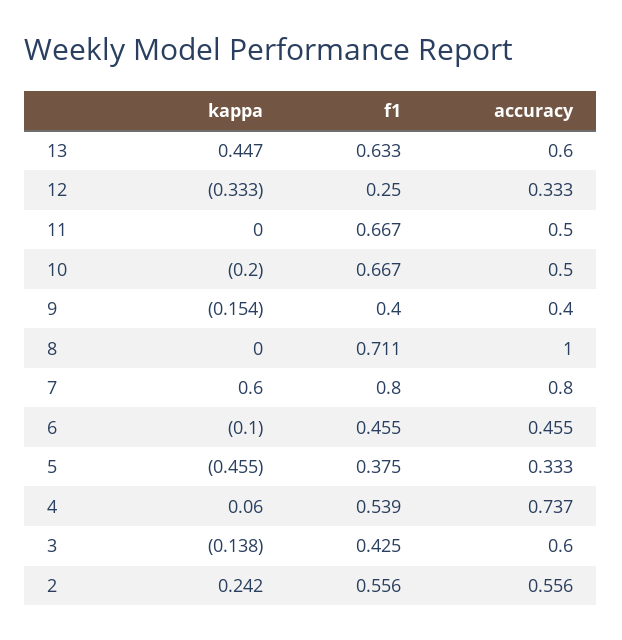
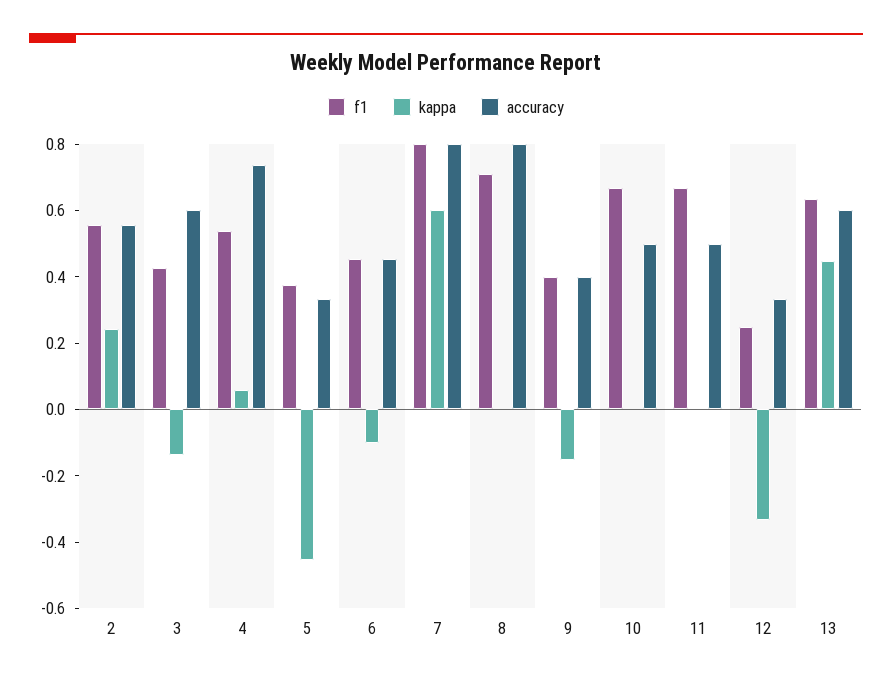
kappa, 10: -0.2 -> 0
accuracy, 8: 1 -> 0.8

